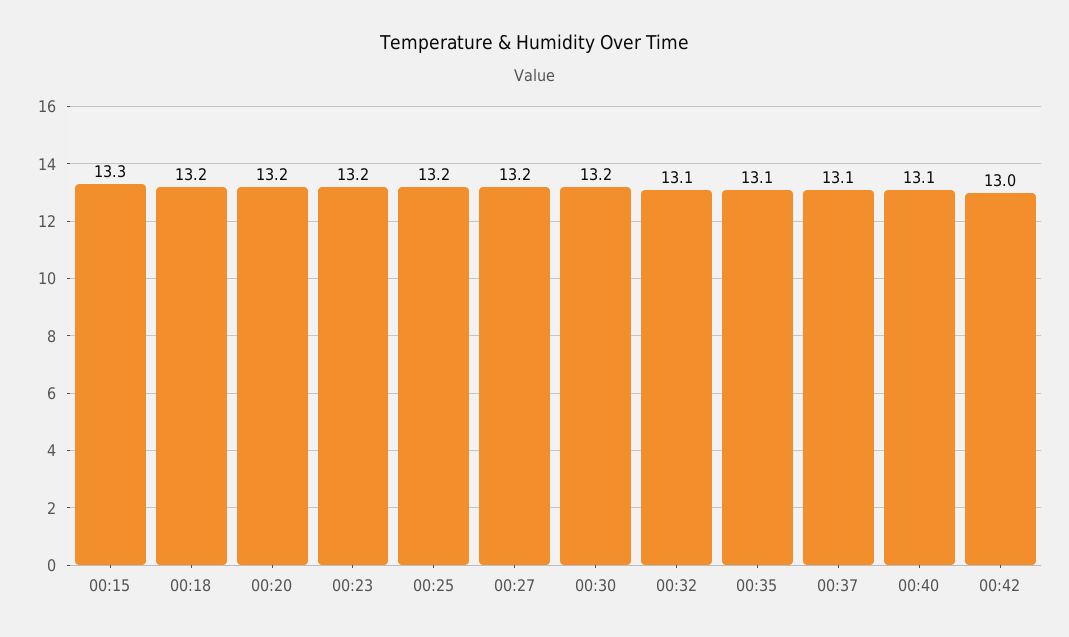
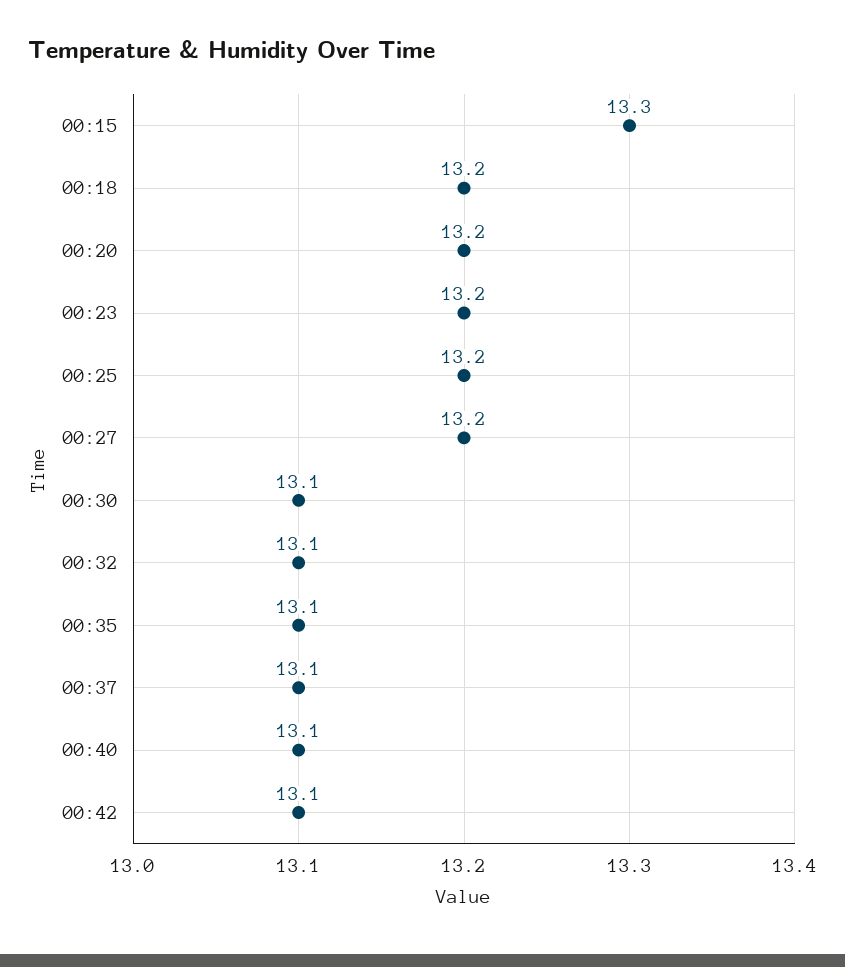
00:30: 13.2 -> 13.1
00:42: 13 -> 13.1

